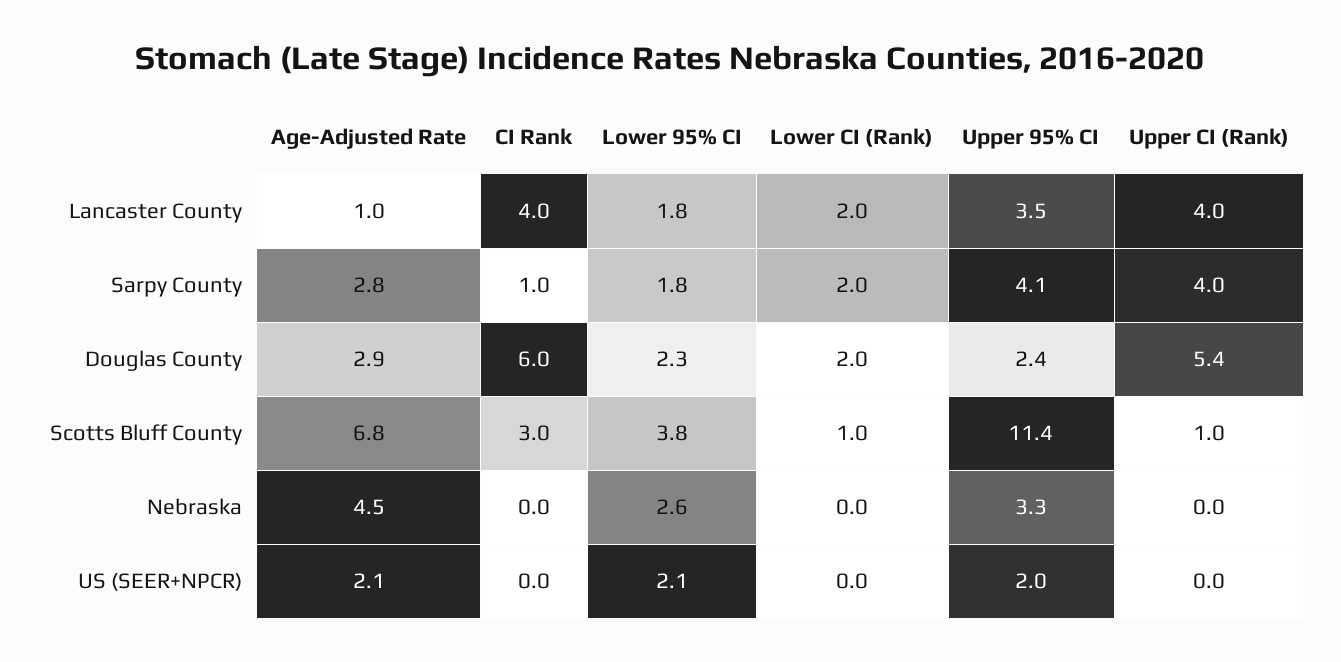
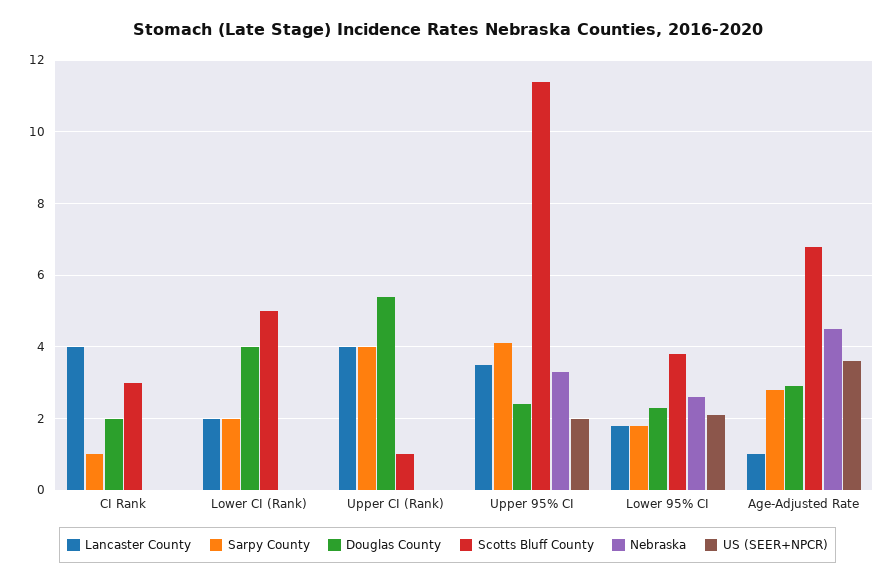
Douglas County, CI Rank: 6 -> 2
Douglas County, Lower CI (Rank): 2 -> 4
Scotts Bluff County, Lower CI (Rank): 1 -> 5
US (SEER+NPCR), Age-Adjusted Rate: 2.1 -> 3.5

